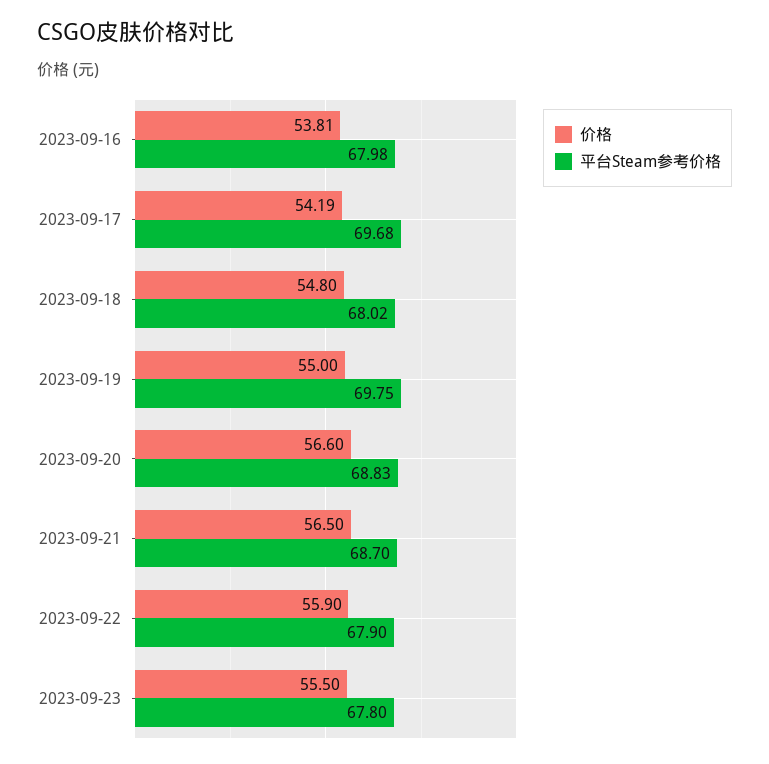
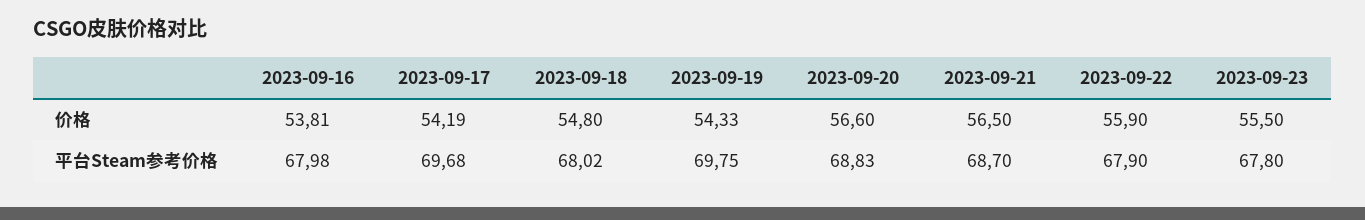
价格, 2023-09-19: 55 -> 54.33

